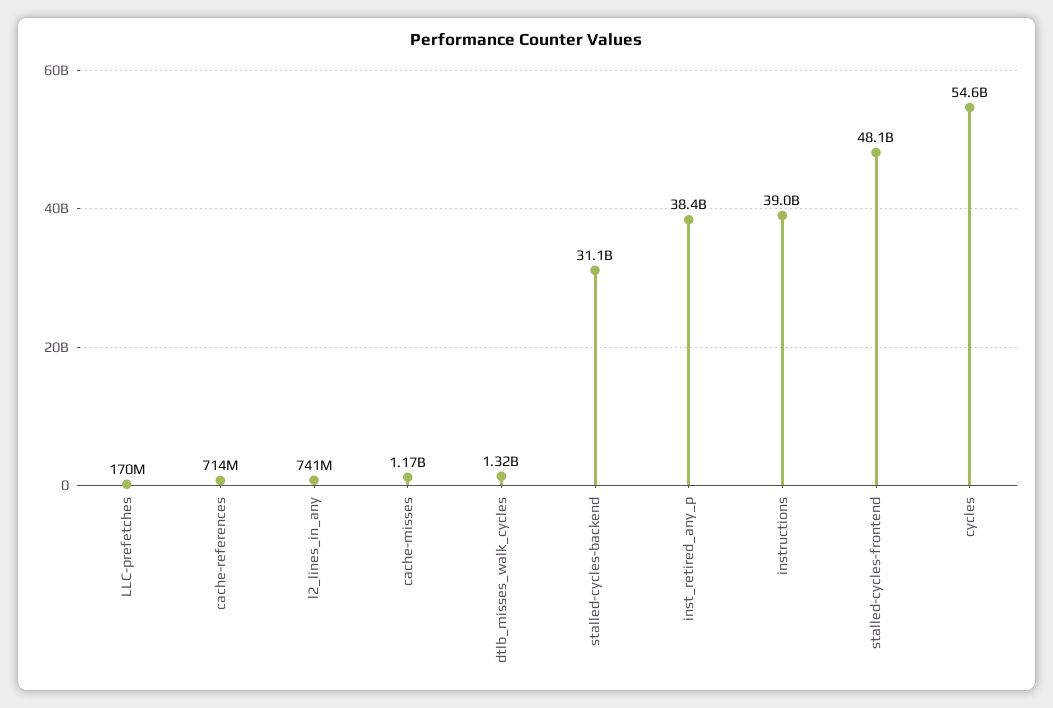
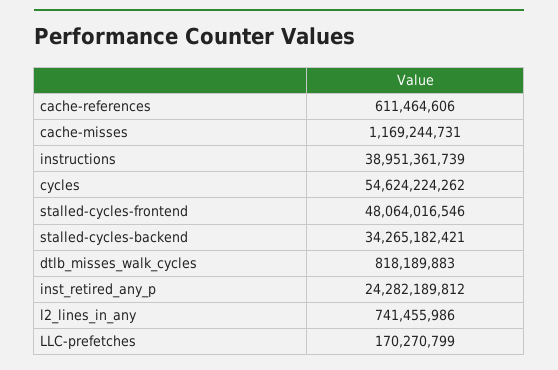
cache-references: 714000000 -> 611464606
dtlb_misses_walk_cycles: 1320000000 -> 818189883
stalled-cycles-backend: 31100000000 -> 34265182421
inst_retired_any_p: 38400000000 -> 24282189812

